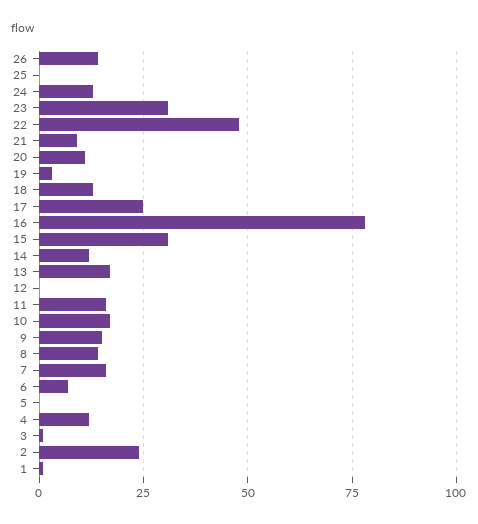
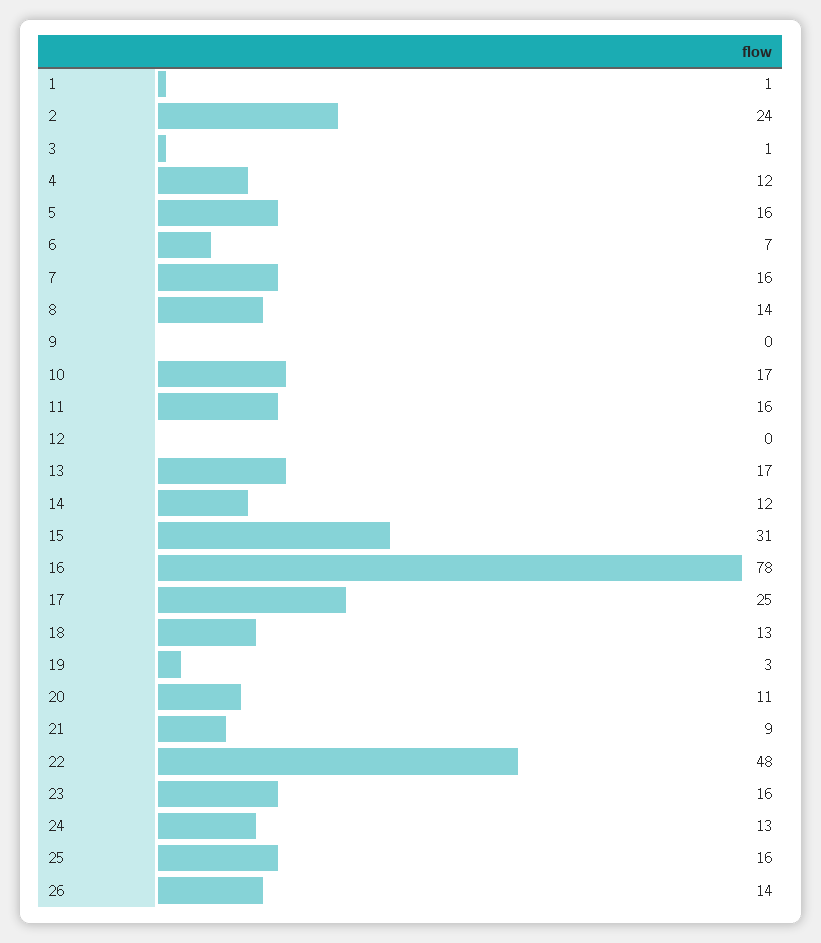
25: 0 -> 16
23: 30 -> 16
9: 15 -> 0
5: 0 -> 16

